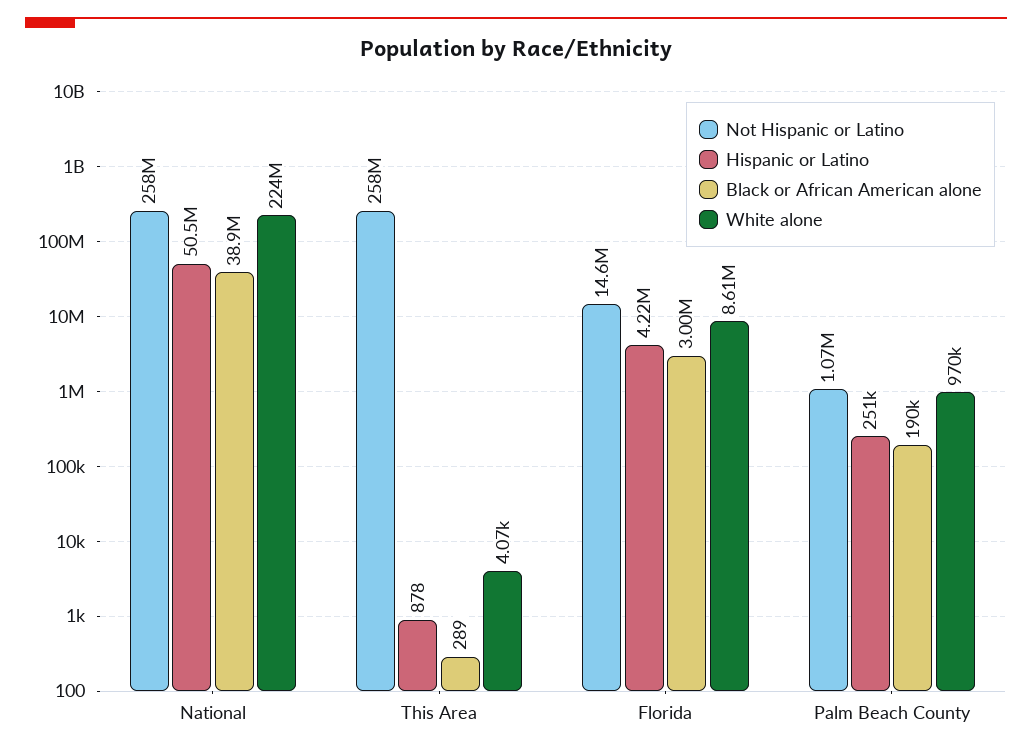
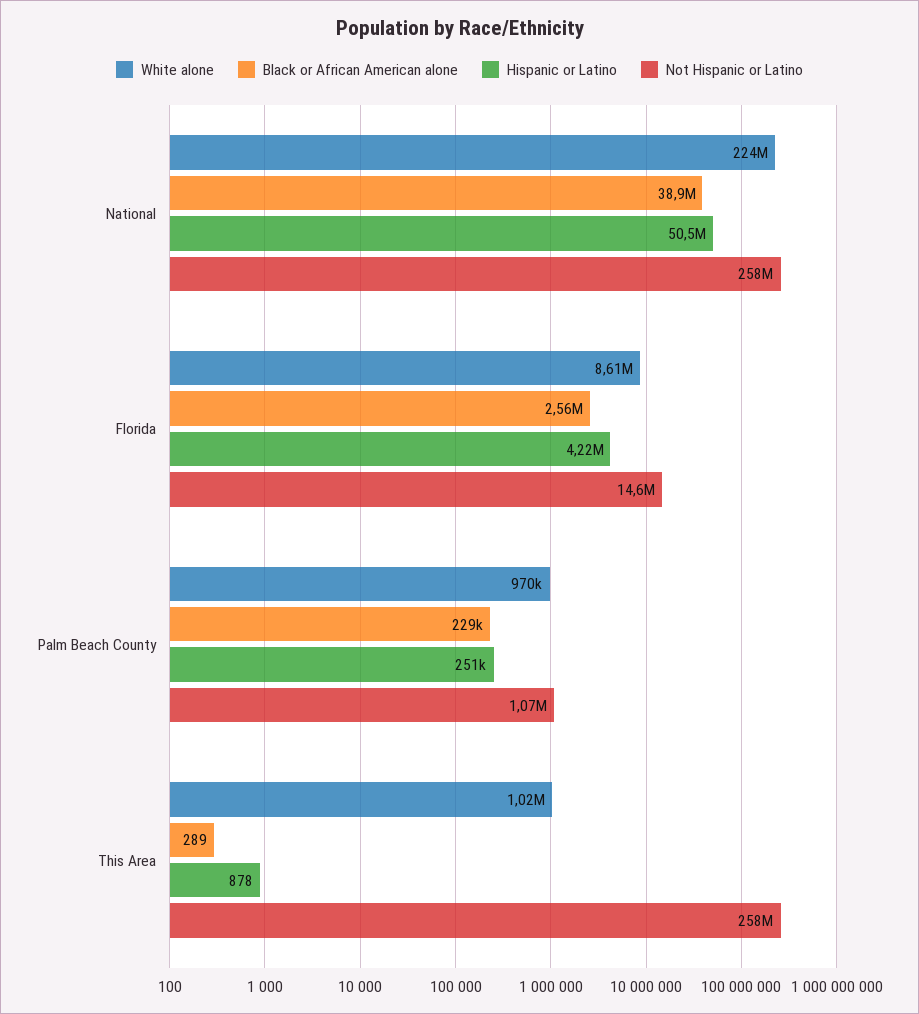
White alone, This Area: 4070 -> 1020000
Black or African American alone, Florida: 3000000 -> 2560000
Black or African American alone, Palm Beach County: 190000 -> 229000

